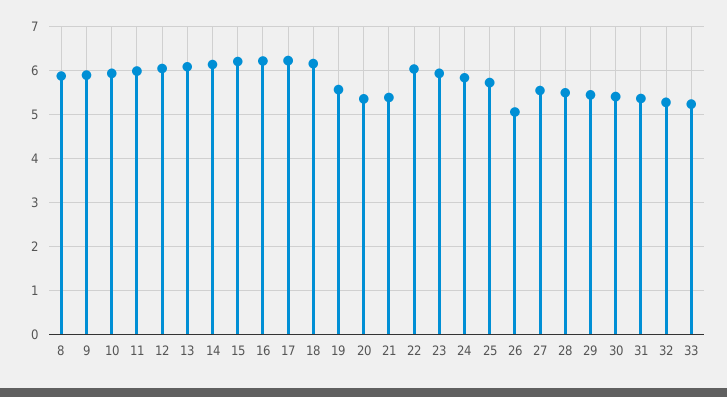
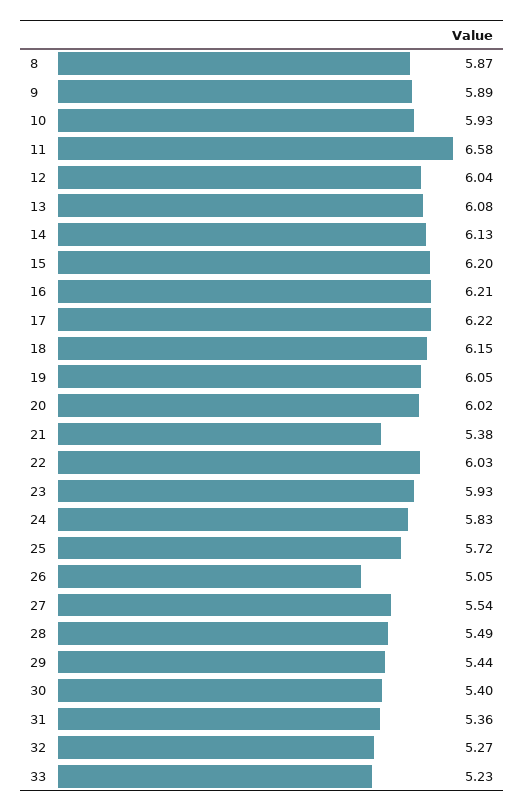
11: 6 -> 6.58
19: 5.6 -> 6.05
20: 5.4 -> 6.02

